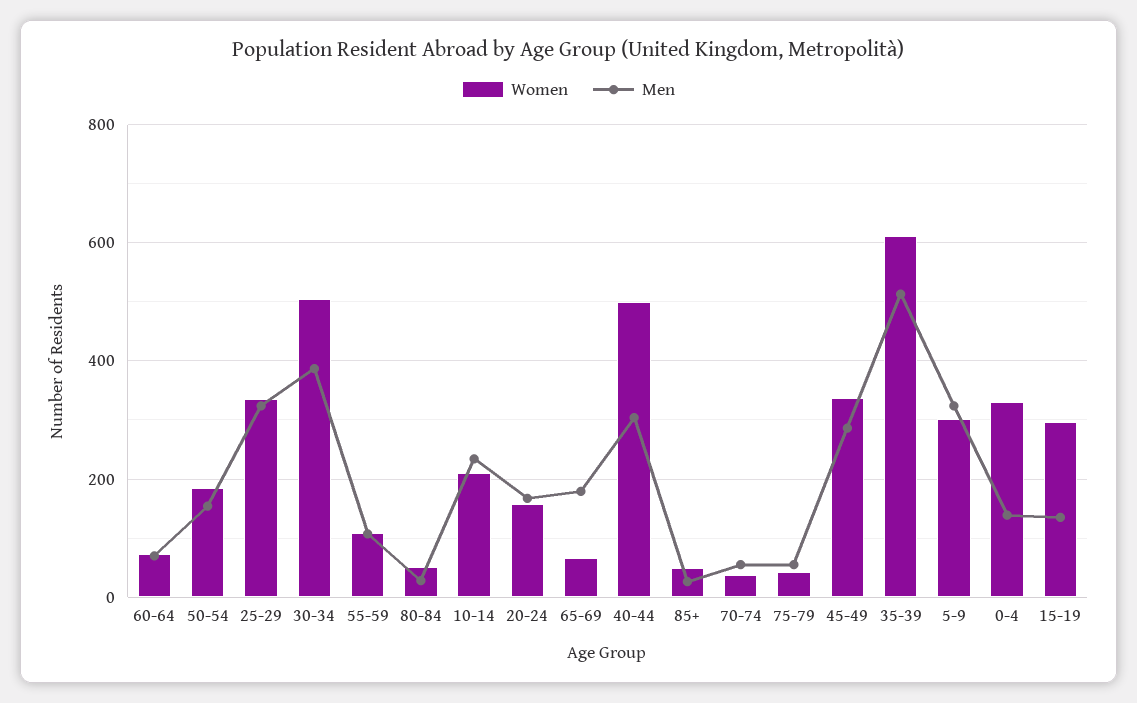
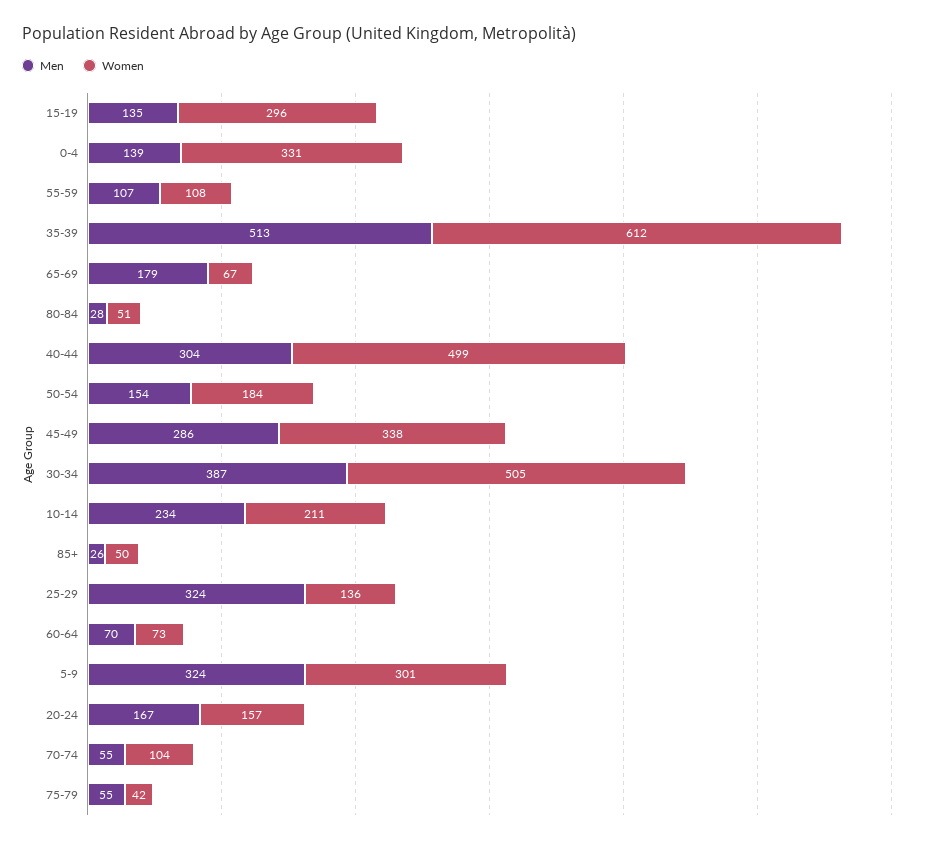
Women, 25-29: 340 -> 136
Women, 70-74: 40 -> 104

